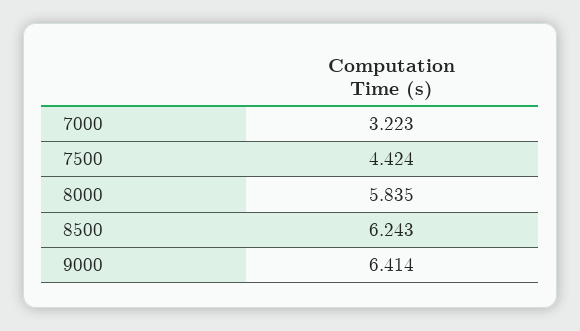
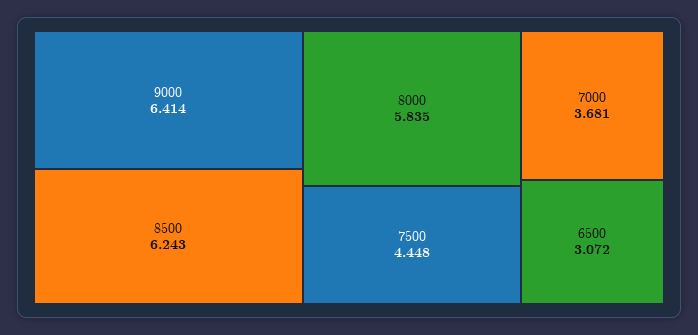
7000: 3.223 -> 3.681
7500: 4.424 -> 4.448
6500: none -> 3.072

